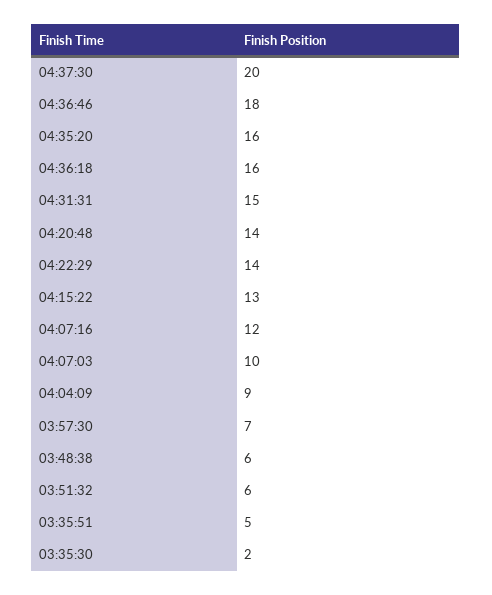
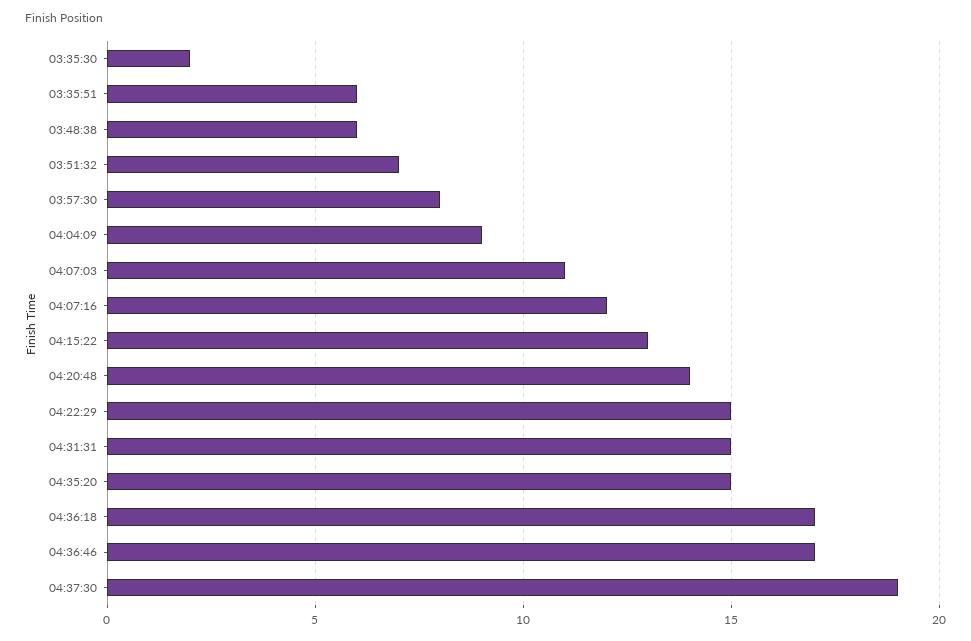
04:37:30: 20 -> 19
04:36:46: 18 -> 17
04:35:20: 16 -> 15
04:36:18: 16 -> 17
04:22:29: 14 -> 15
04:07:03: 10 -> 11
03:57:30: 7 -> 8
03:51:32: 6 -> 7
03:35:51: 5 -> 6

